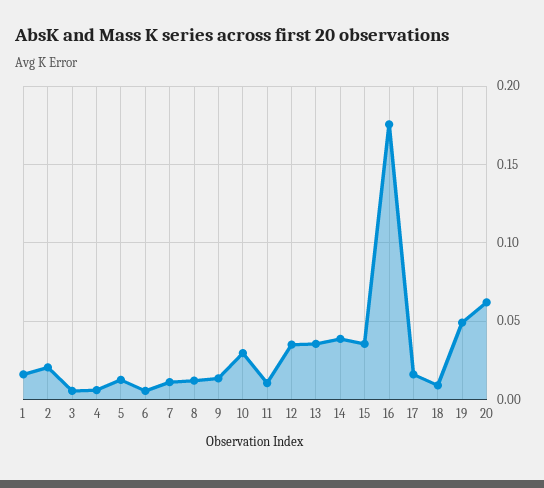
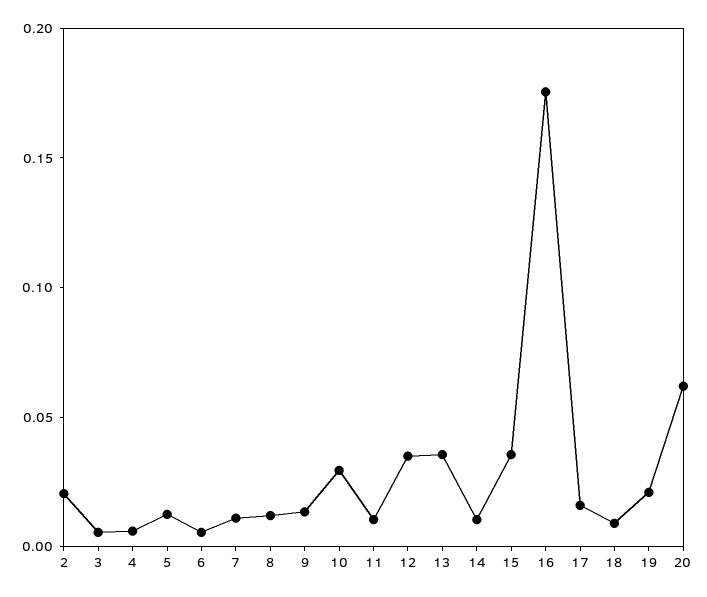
1: 0.015 -> none
14: 0.04 -> 0.01
19: 0.05 -> 0.02

